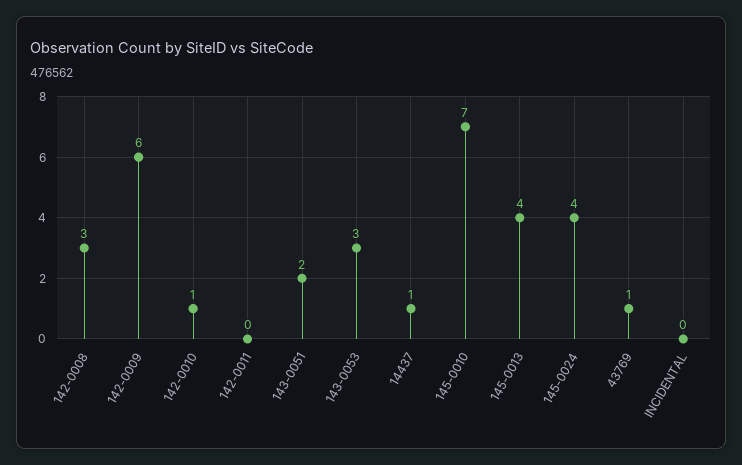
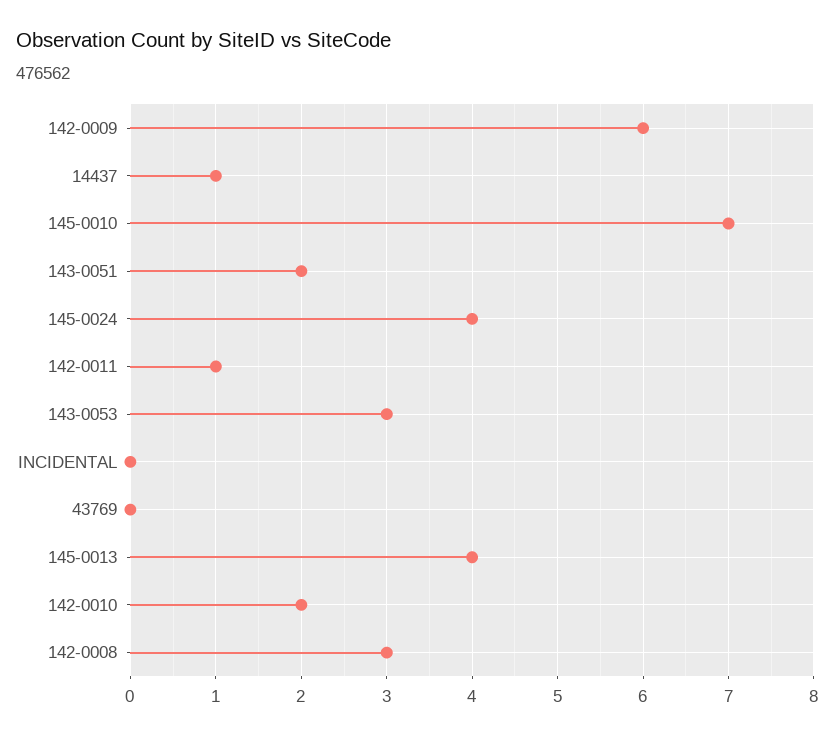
142-0010: 1 -> 2
142-0011: 0 -> 1
43769: 1 -> 0

